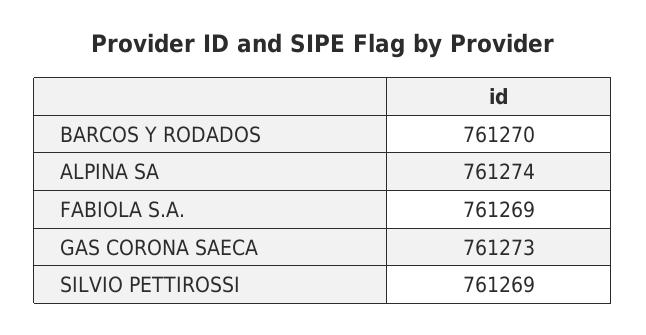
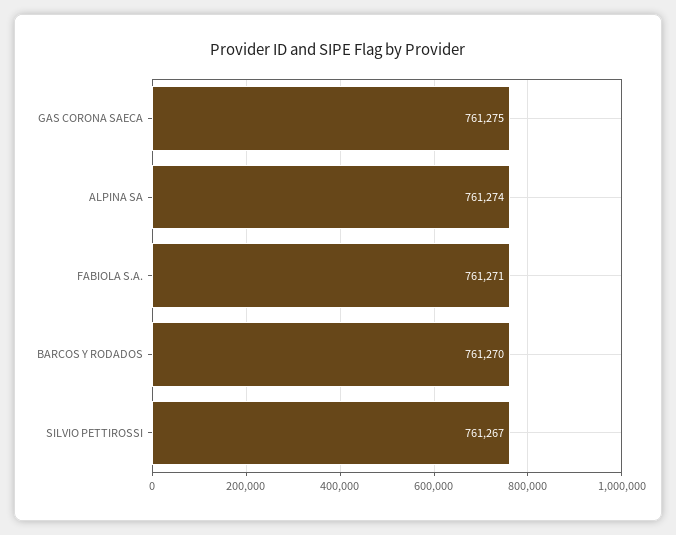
FABIOLA S.A.: 761269 -> 761271
GAS CORONA SAECA: 761273 -> 761275
SILVIO PETTIROSSI: 761269 -> 761267

